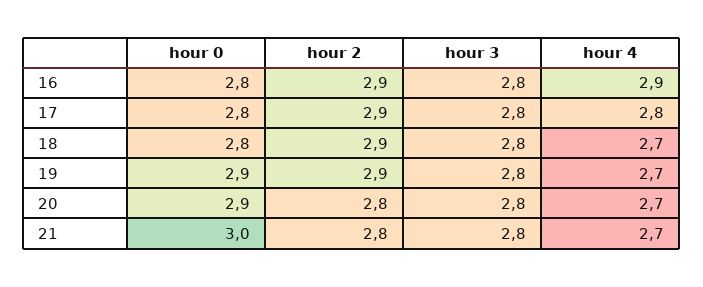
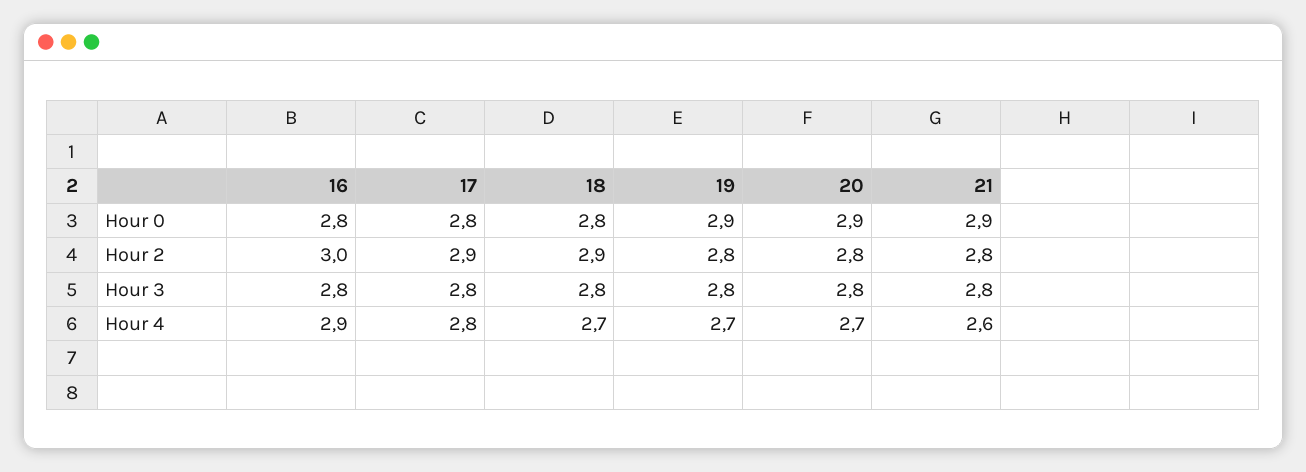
hour 2, 16: 2.9 -> 3
hour 2, 19: 2.9 -> 2.8
hour 0, 21: 3 -> 2.9
hour 4, 21: 2.7 -> 2.6

